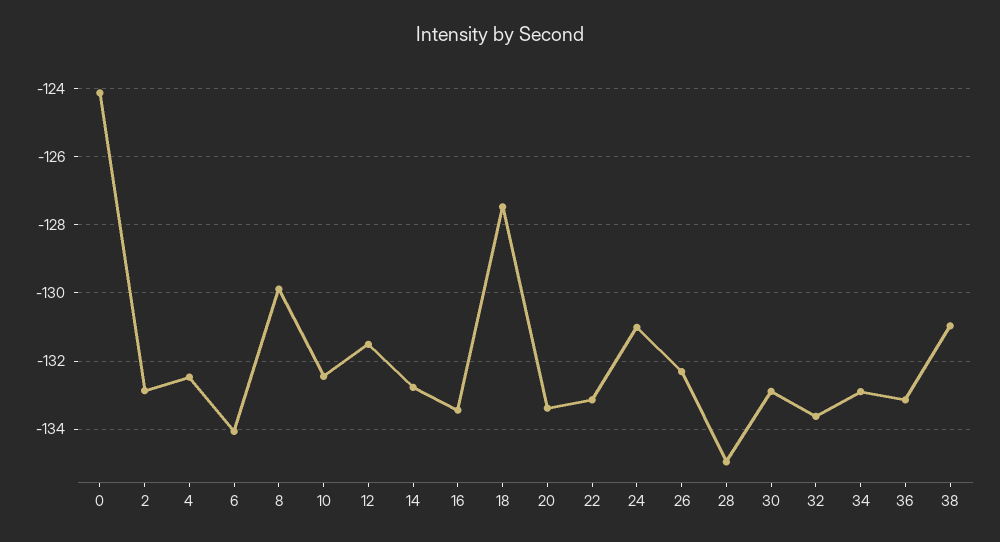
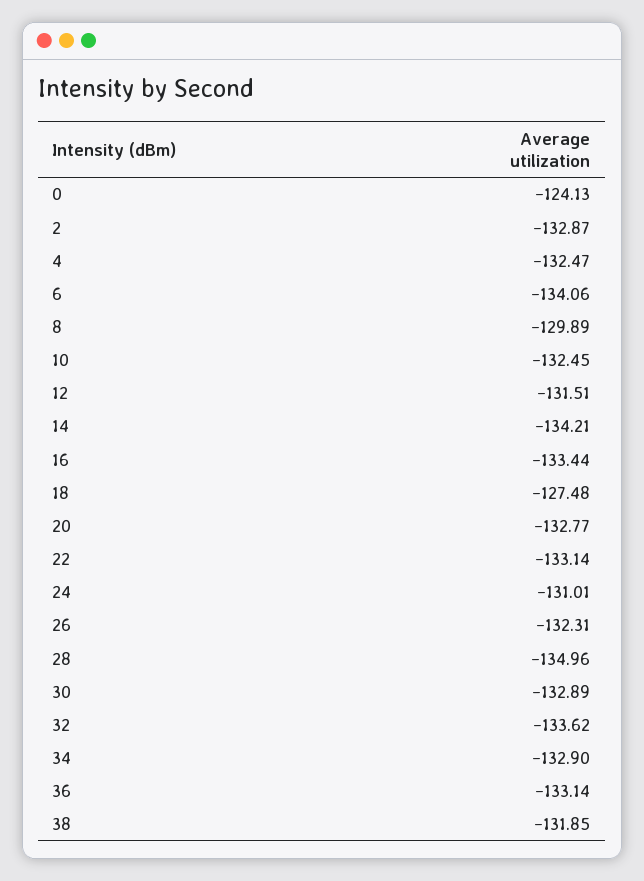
14: -132.8 -> -134.21
20: -133.4 -> -132.77
38: -131 -> -131.85

